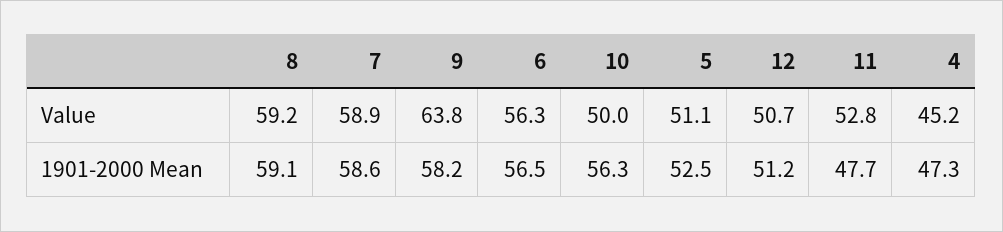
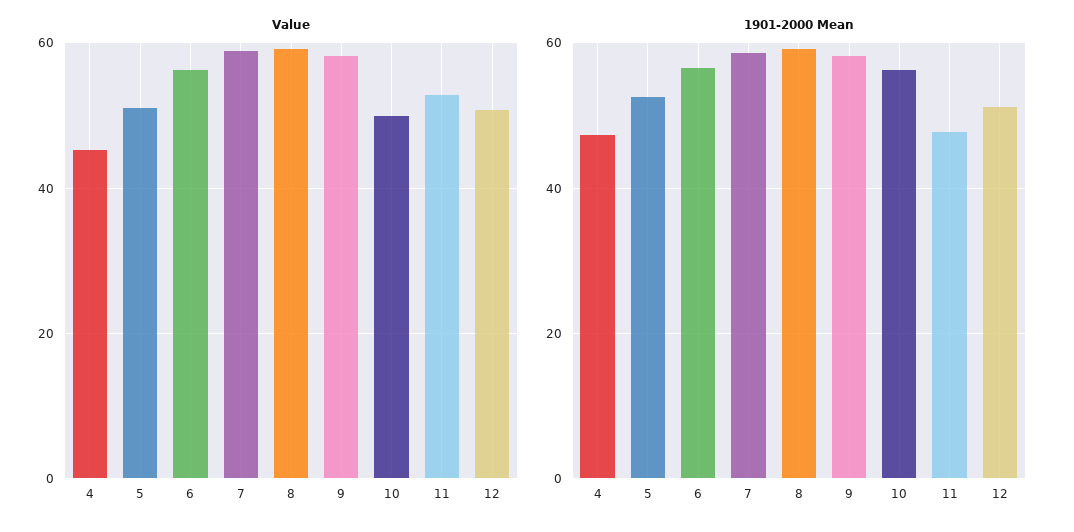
Value, 9: 63.8 -> 58

